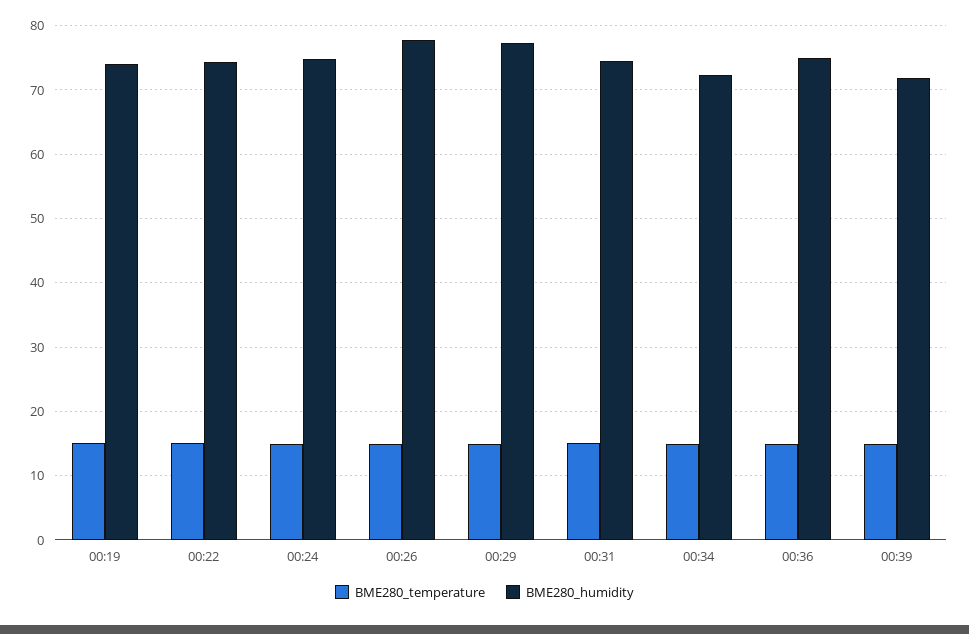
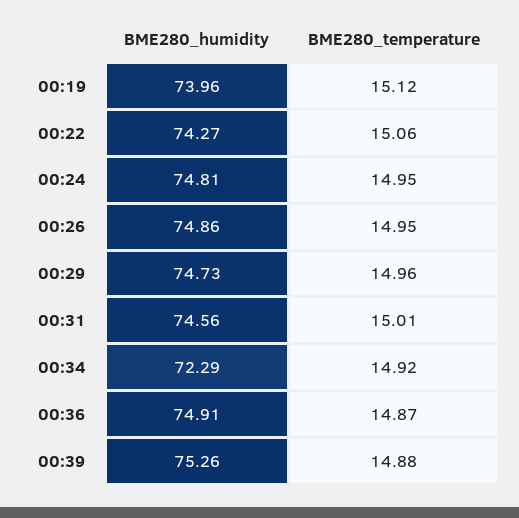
BME280_humidity, 00:26: 78 -> 74.86
BME280_humidity, 00:29: 77 -> 74.73
BME280_humidity, 00:39: 72 -> 75.26

